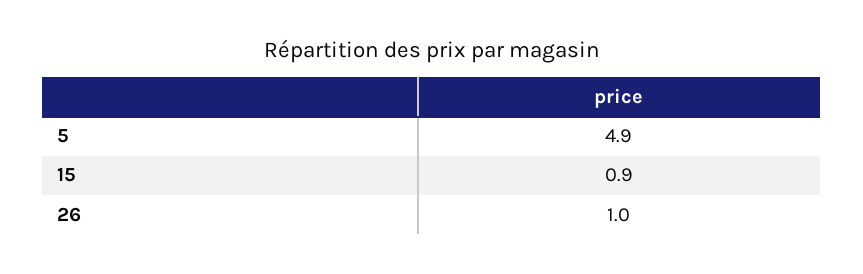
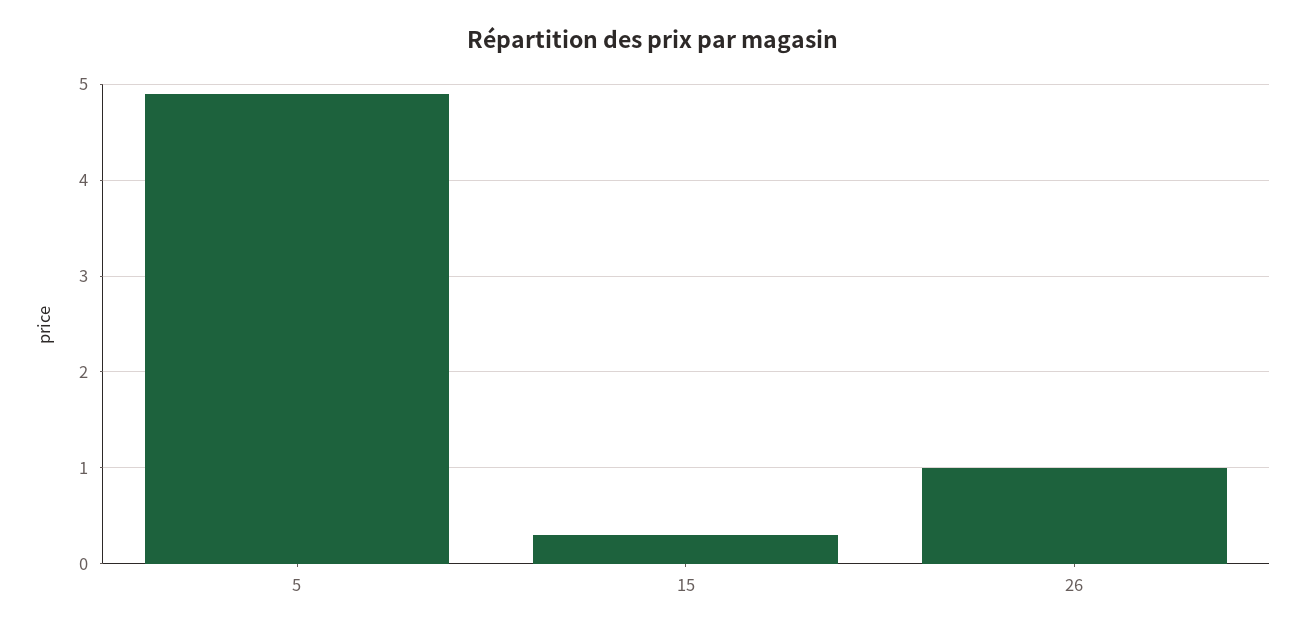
15: 0.9 -> 0.3

